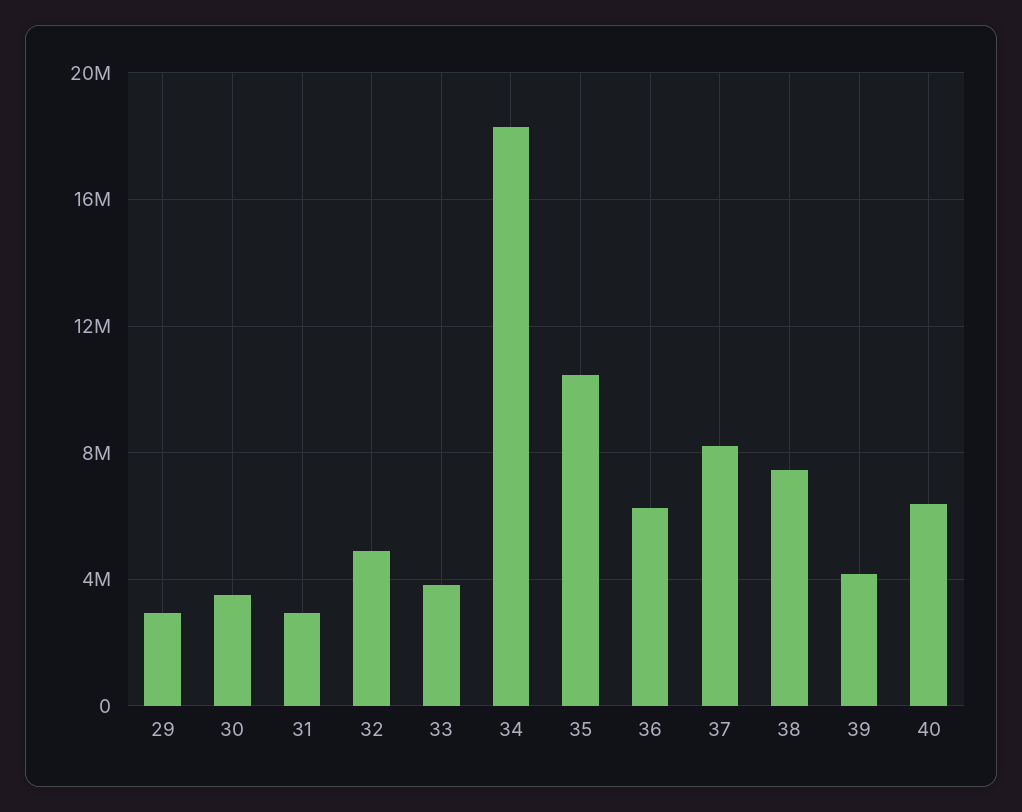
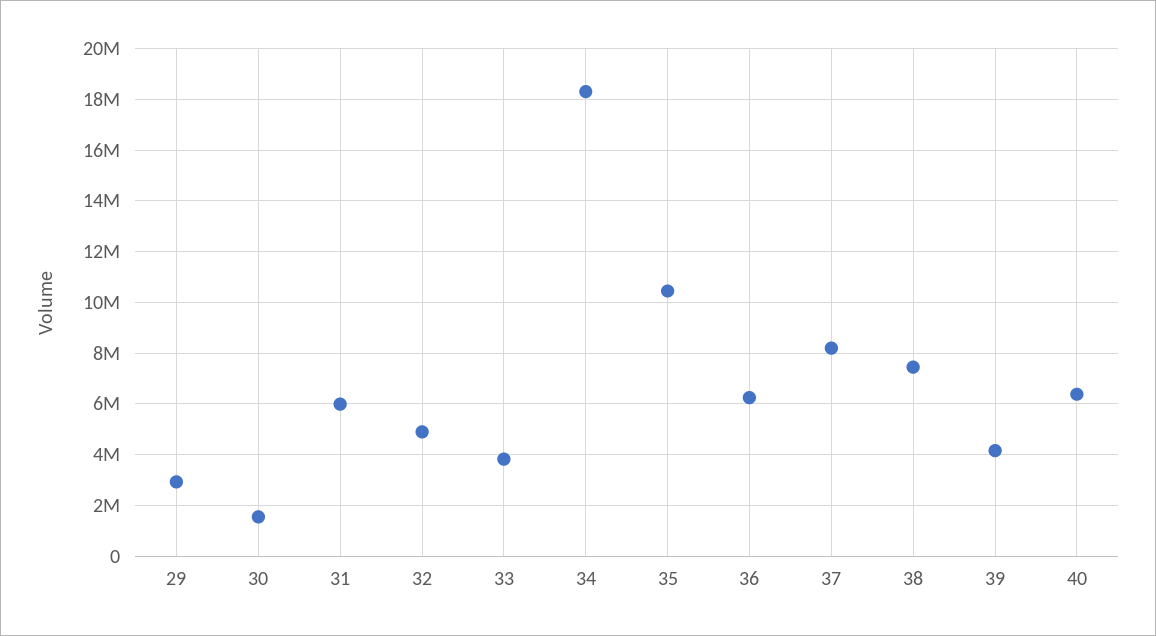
30: 3500000 -> 1500000
31: 3000000 -> 6000000

